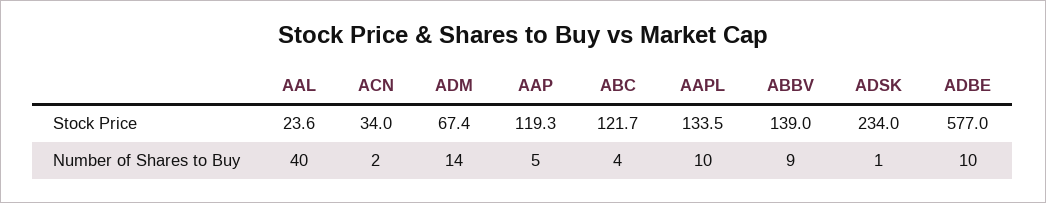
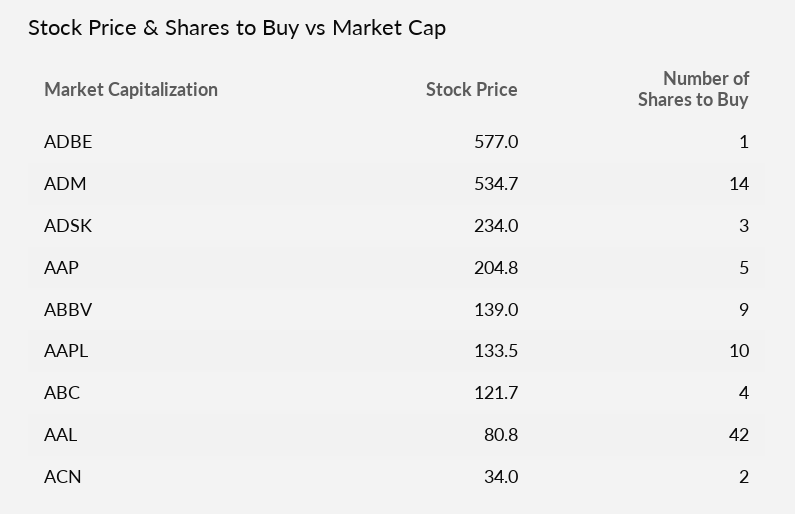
AAL, Stock Price: 23.6 -> 80.8
ADM, Stock Price: 67.4 -> 534.7
AAP, Stock Price: 119.3 -> 204.8
AAL, Number of Shares to Buy: 40 -> 42
ADSK, Number of Shares to Buy: 1 -> 3
ADBE, Number of Shares to Buy: 10 -> 1

